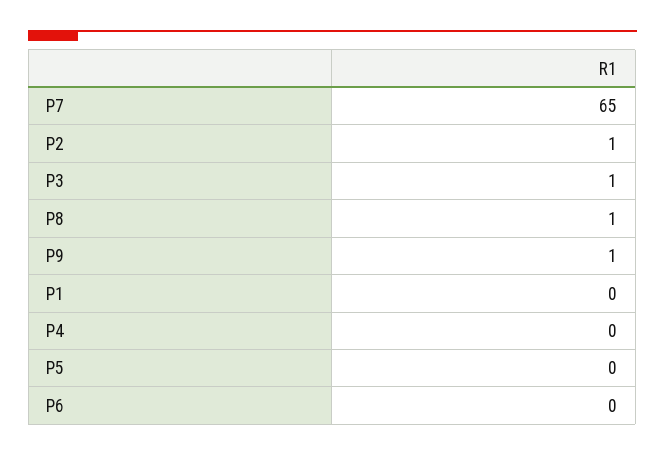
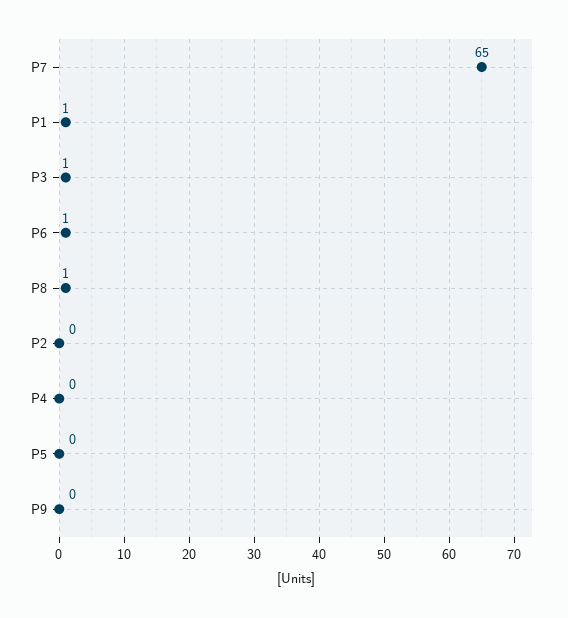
P2: 1 -> 0
P9: 1 -> 0
P1: 0 -> 1
P6: 0 -> 1

